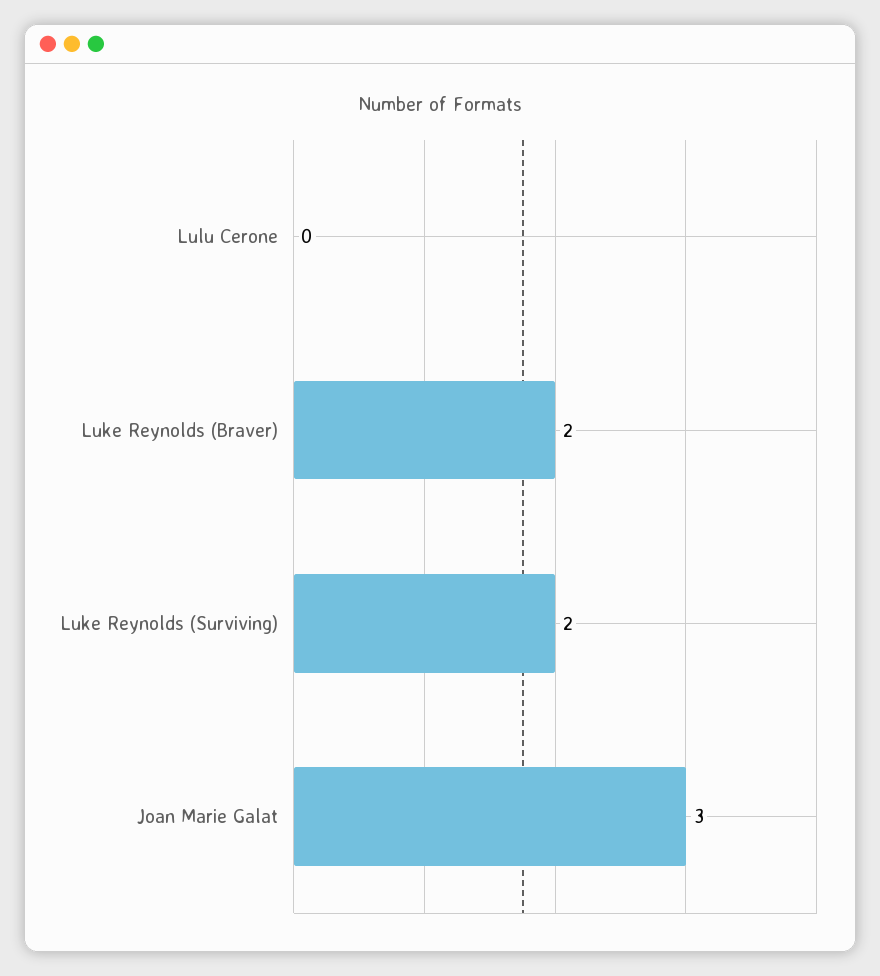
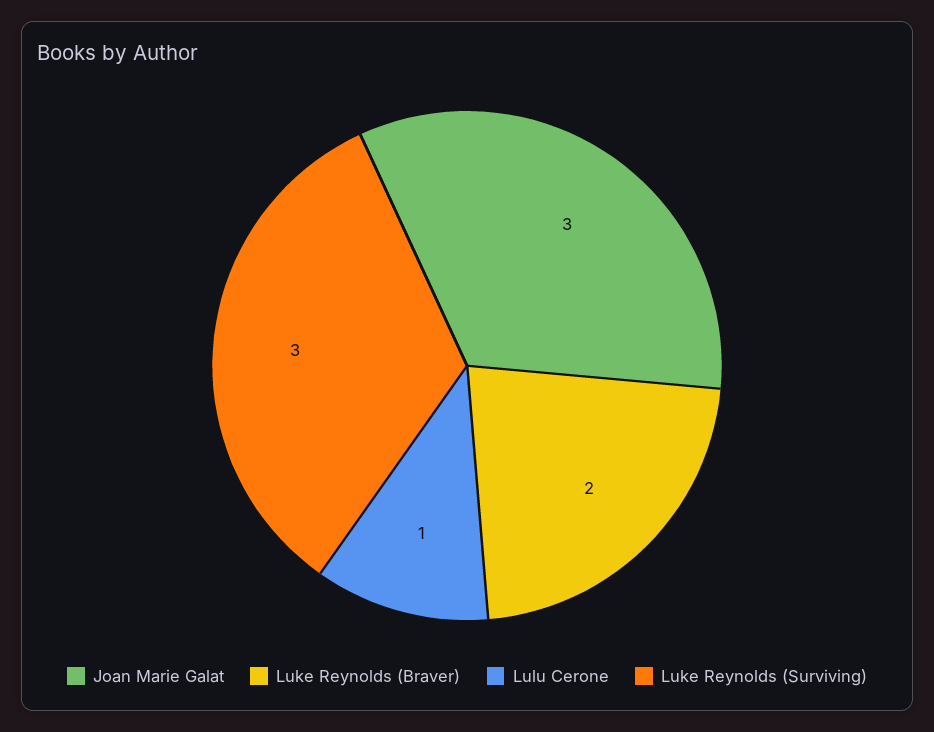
Lulu Cerone: 0 -> 1
Luke Reynolds (Surviving): 2 -> 3

